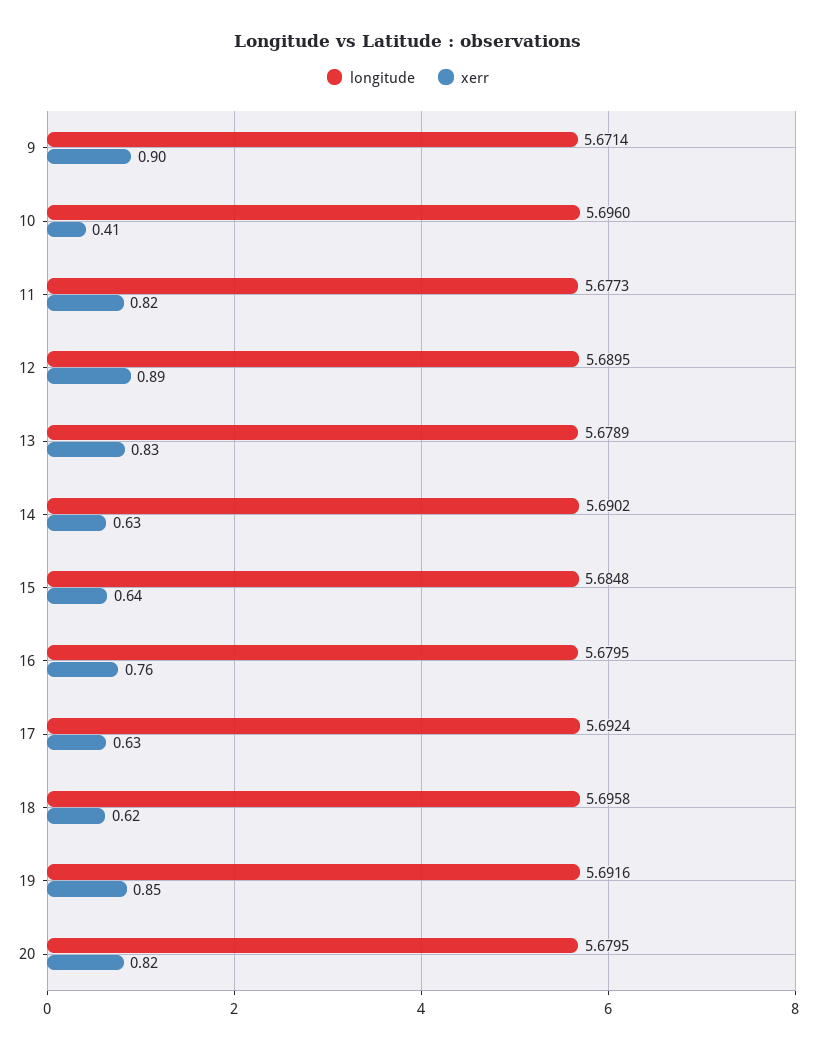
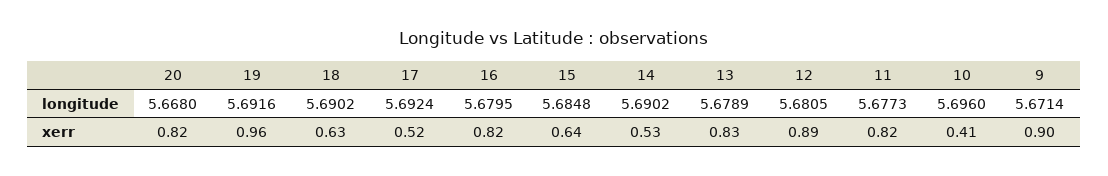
longitude, 12: 5.6895 -> 5.6805
xerr, 14: 0.63 -> 0.53
xerr, 16: 0.76 -> 0.82
xerr, 17: 0.63 -> 0.52
longitude, 18: 5.6958 -> 5.6902
xerr, 18: 0.62 -> 0.63
xerr, 19: 0.85 -> 0.96
longitude, 20: 5.6795 -> 5.668

